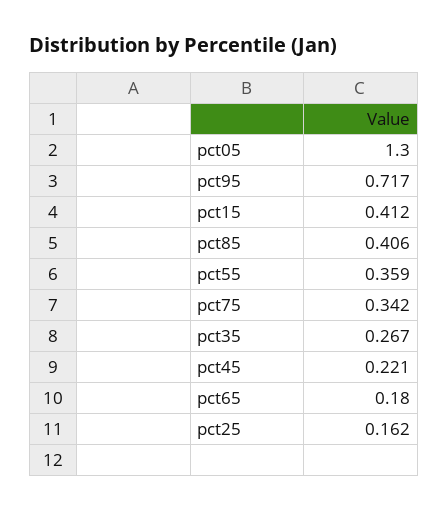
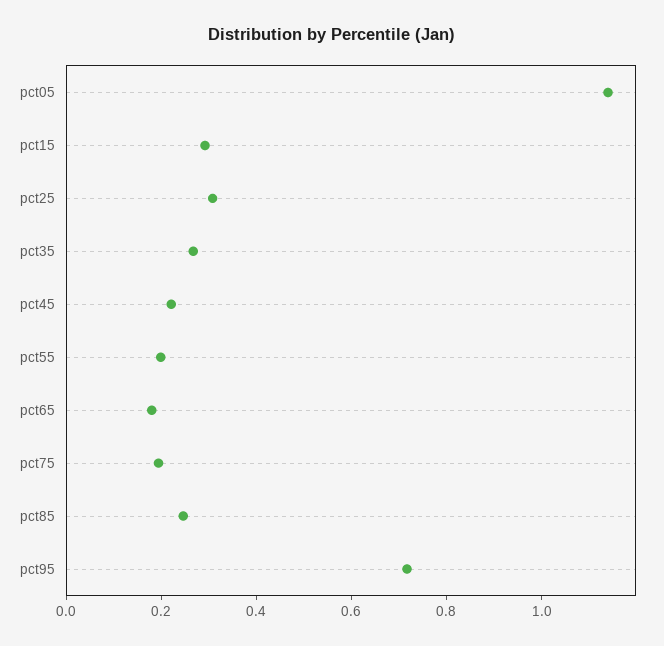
pct05: 1.3 -> 1.15
pct15: 0.412 -> 0.3
pct85: 0.406 -> 0.25
pct55: 0.359 -> 0.2
pct75: 0.342 -> 0.2
pct25: 0.162 -> 0.3

